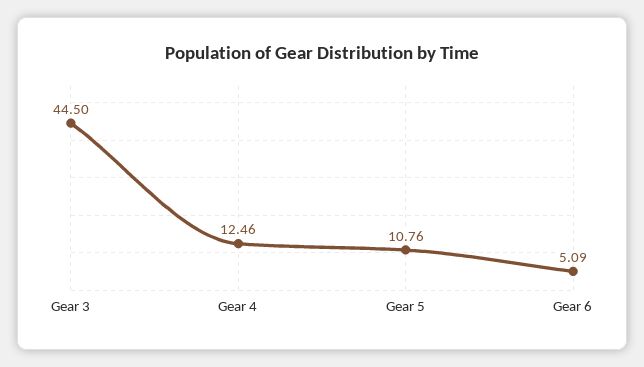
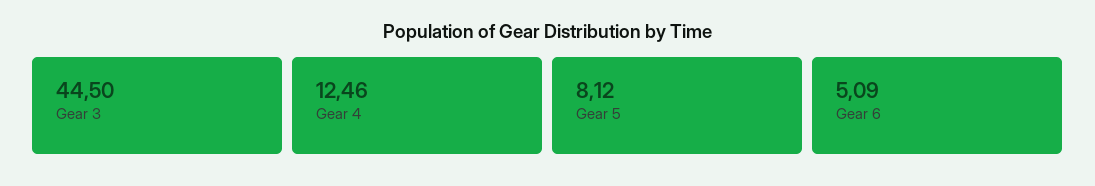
Gear 5: 10.76 -> 8.12

